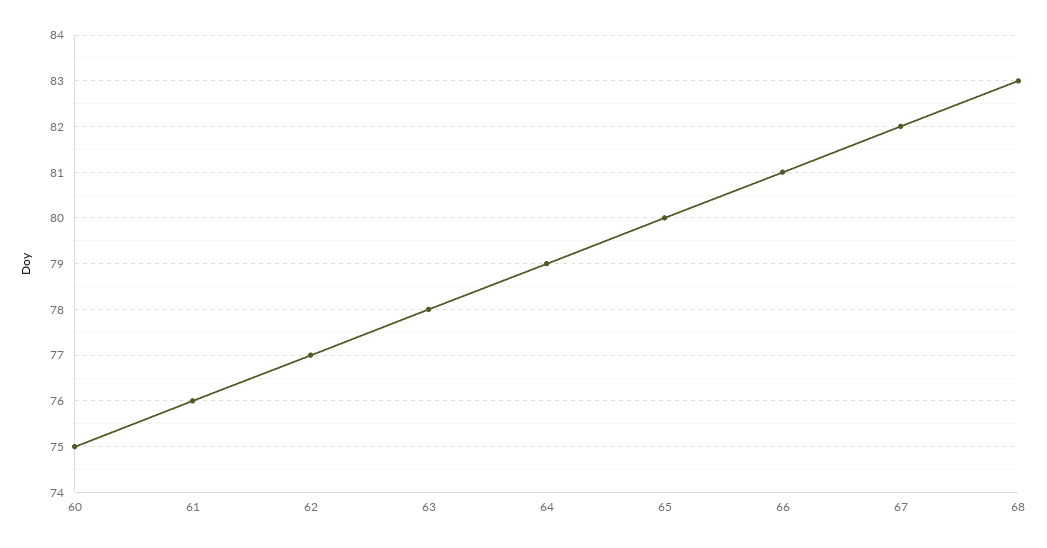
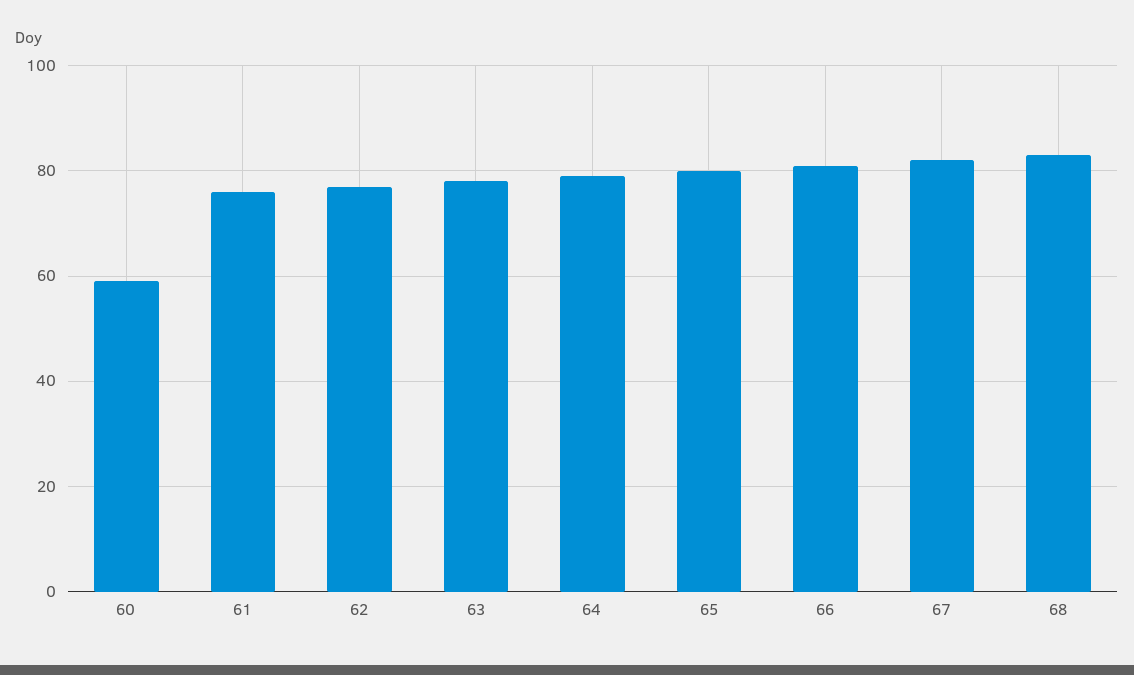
60: 75 -> 60

